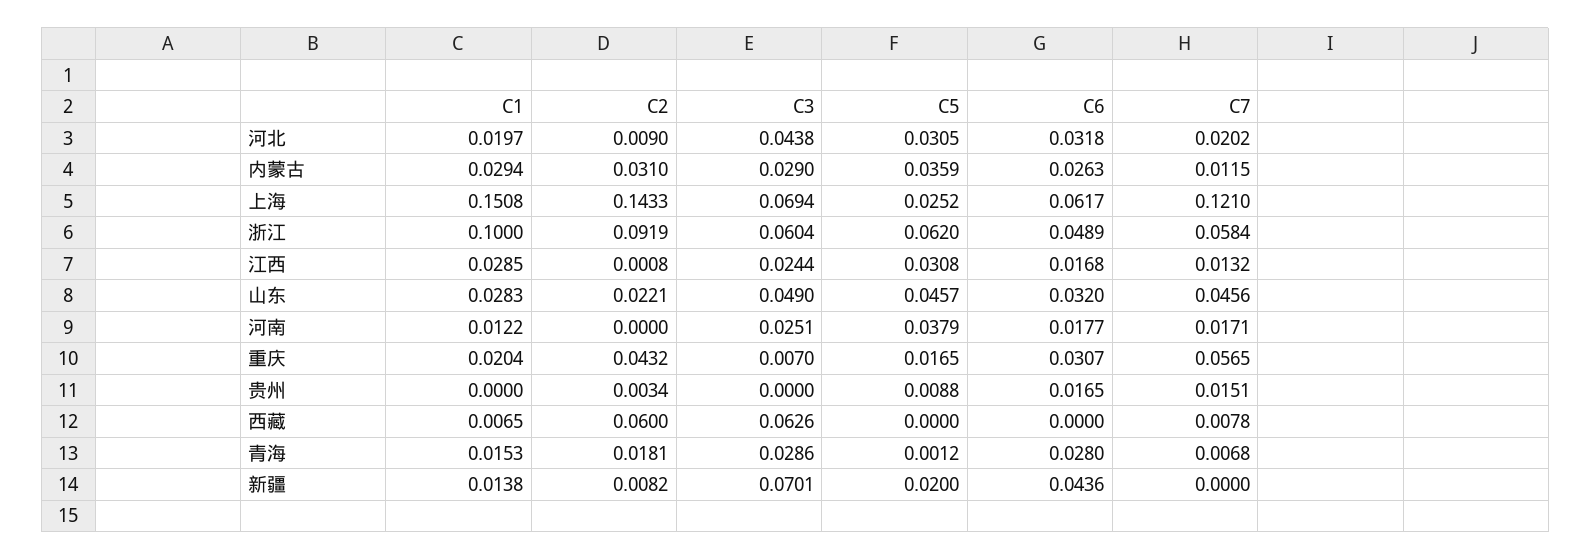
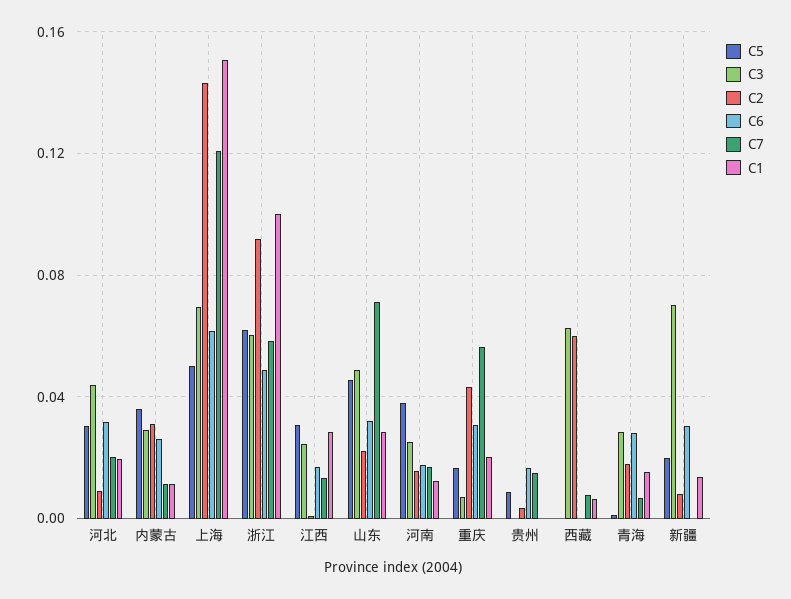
C1, 内蒙古: 0.0294 -> 0.01
C5, 上海: 0.0252 -> 0.05
C7, 山东: 0.0456 -> 0.07
C2, 河南: 0 -> 0.015
C6, 新疆: 0.0436 -> 0.03

